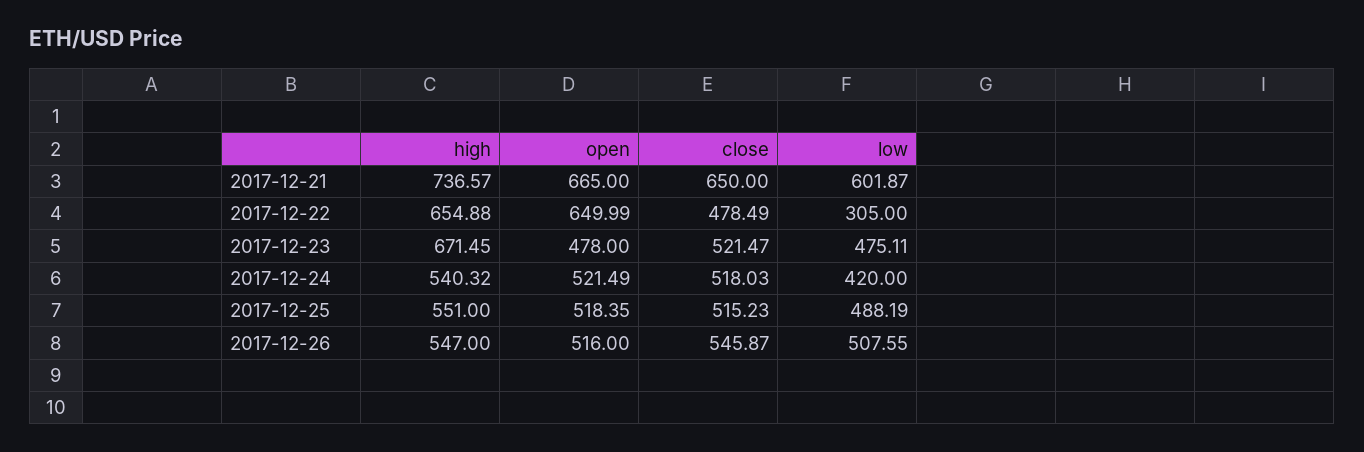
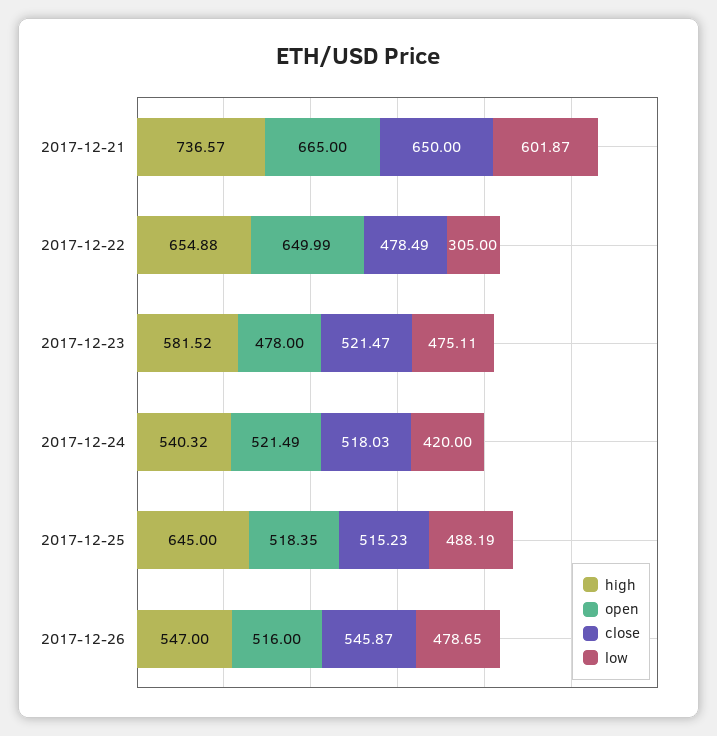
high, 2017-12-23: 671.45 -> 581.52
high, 2017-12-25: 551 -> 645
low, 2017-12-26: 507.55 -> 478.65

